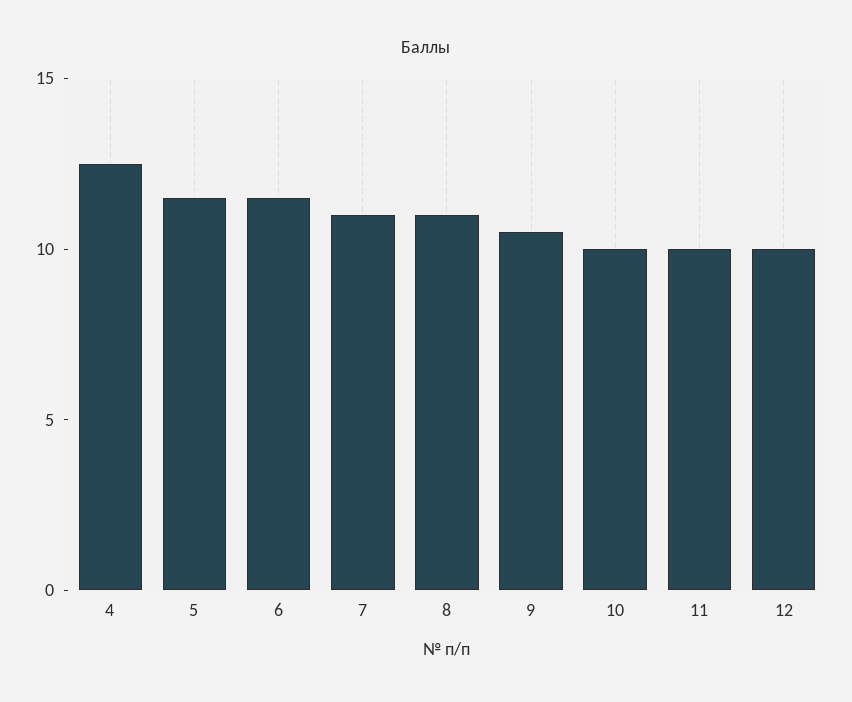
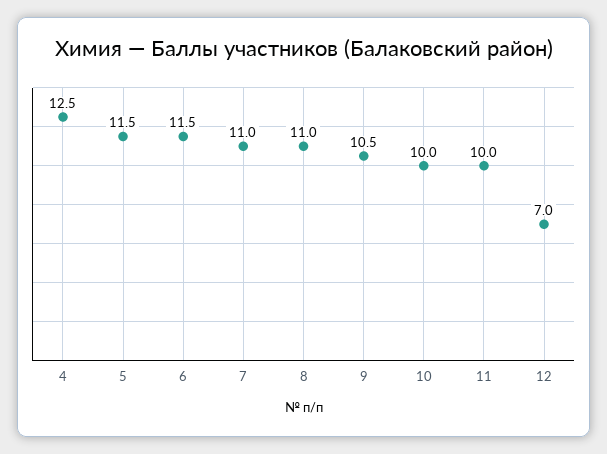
12: 10 -> 7

